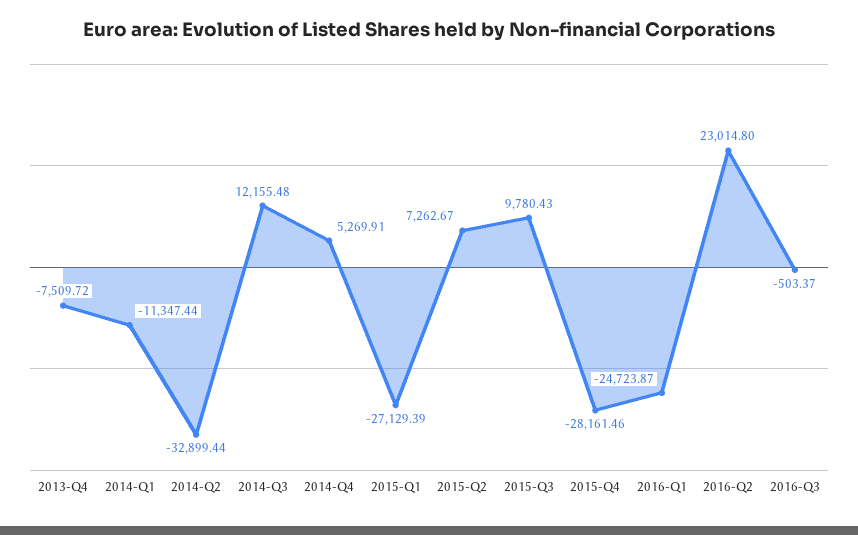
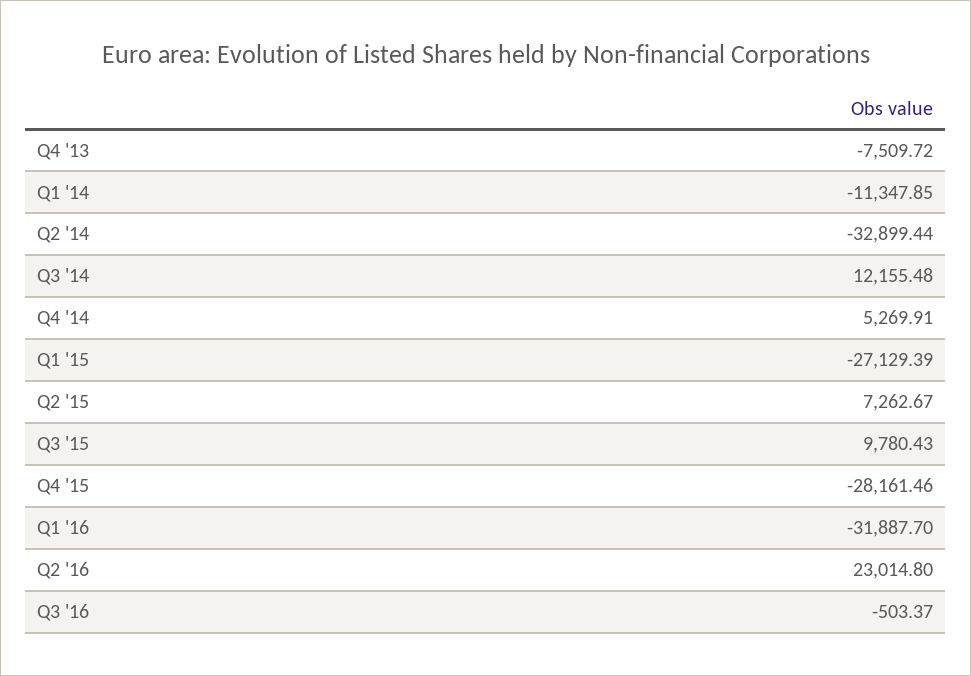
2014-Q1: -11347.44 -> -11347.85
2016-Q1: -24723.87 -> -31887.7

